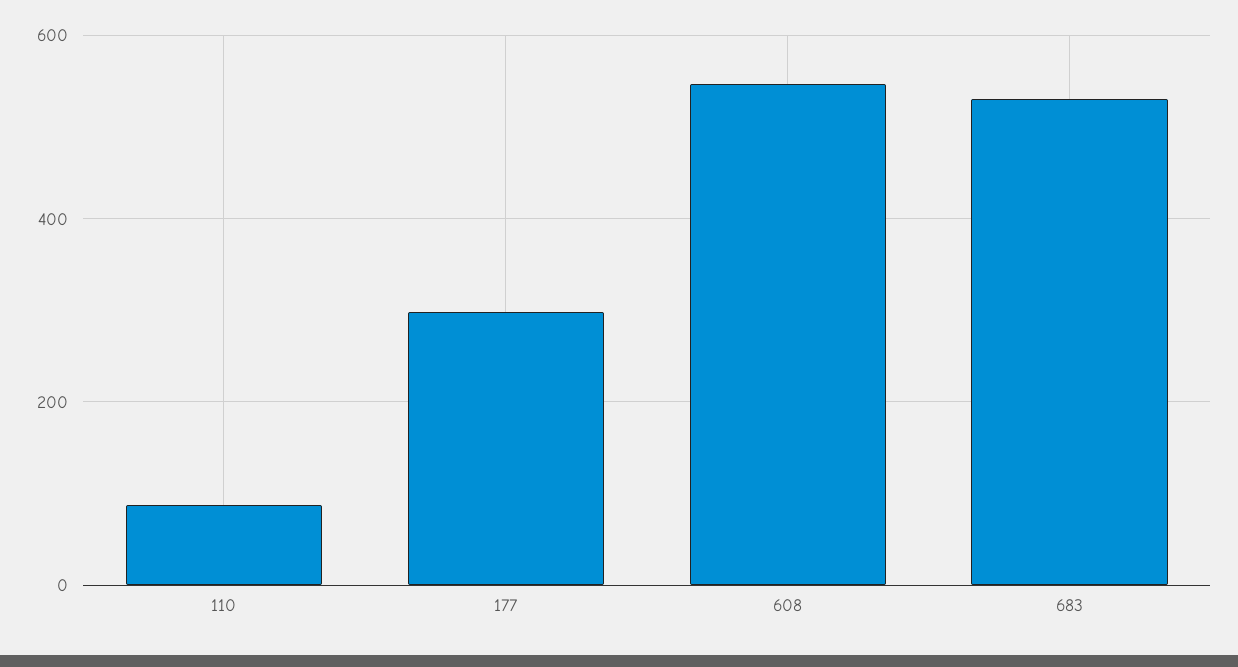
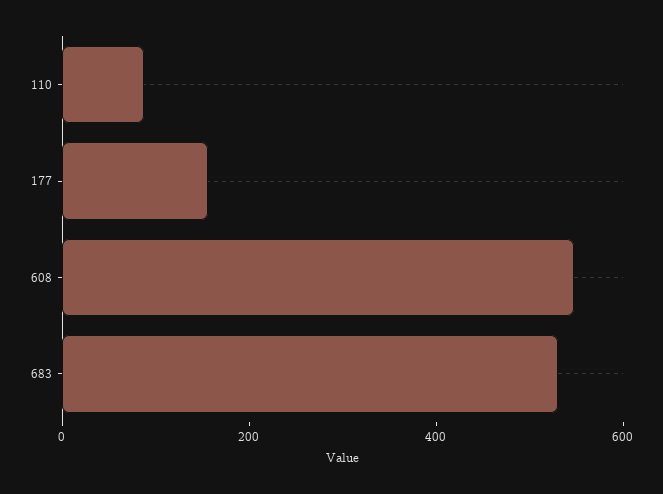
177: 300 -> 150

